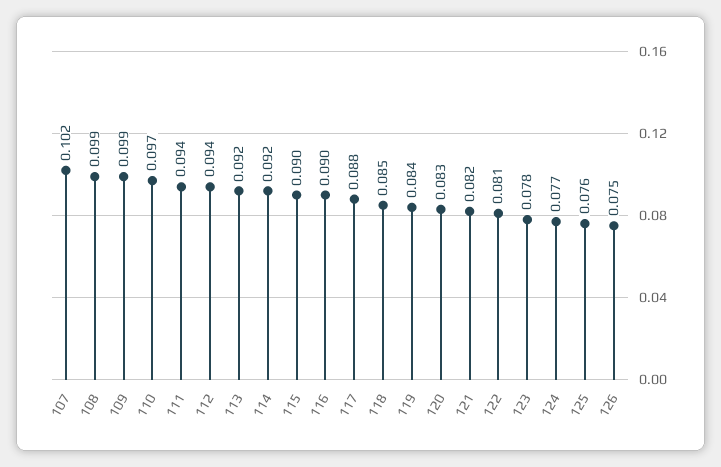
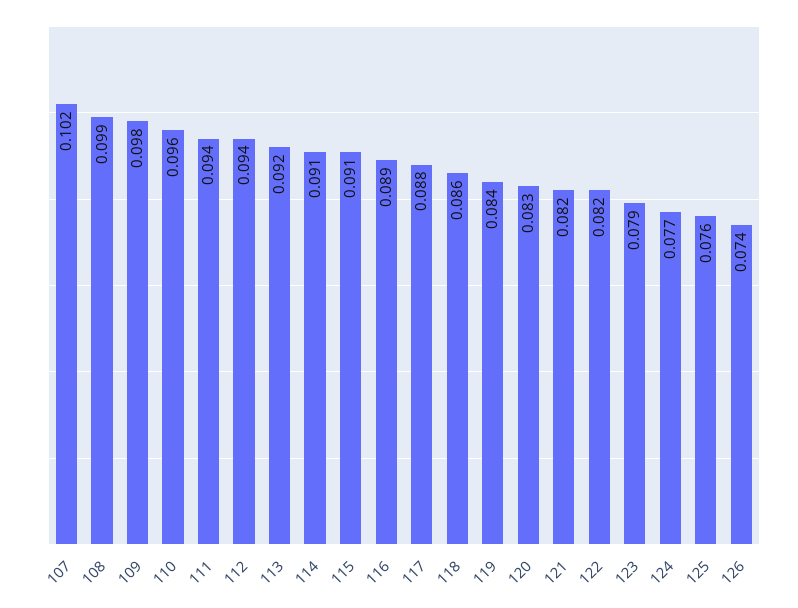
109: 0.099 -> 0.098
110: 0.097 -> 0.096
114: 0.092 -> 0.091
115: 0.09 -> 0.091
116: 0.09 -> 0.089
118: 0.085 -> 0.086
122: 0.081 -> 0.082
123: 0.078 -> 0.079
126: 0.075 -> 0.074

